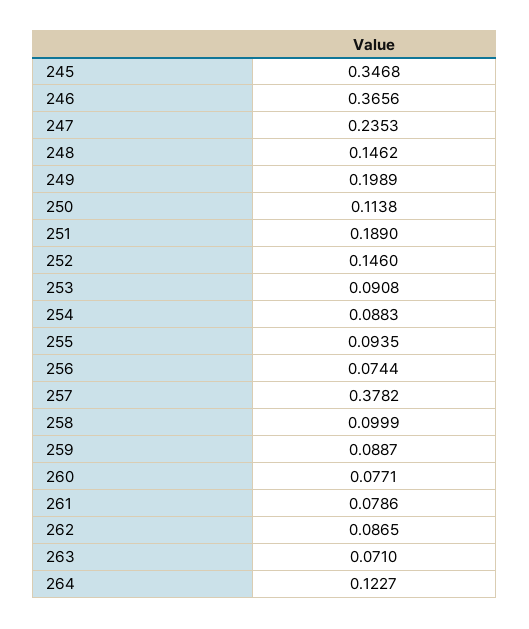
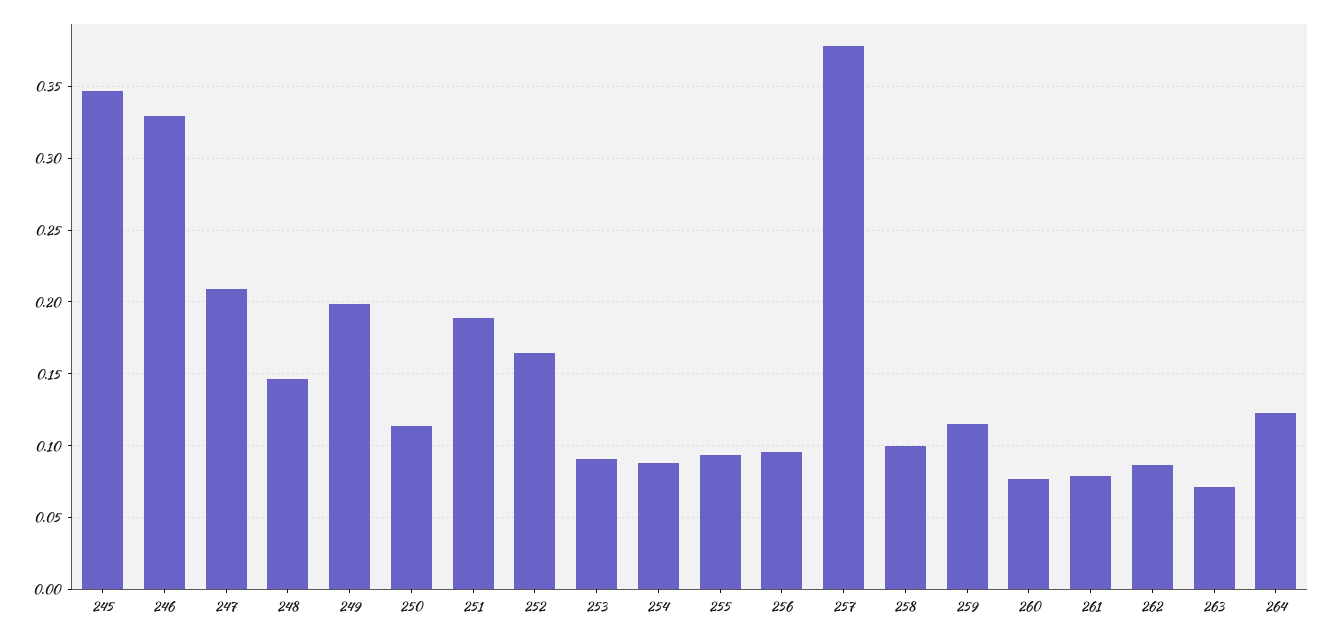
246: 0.3656 -> 0.33
247: 0.2353 -> 0.21
252: 0.146 -> 0.165
256: 0.0744 -> 0.095
259: 0.0887 -> 0.115

